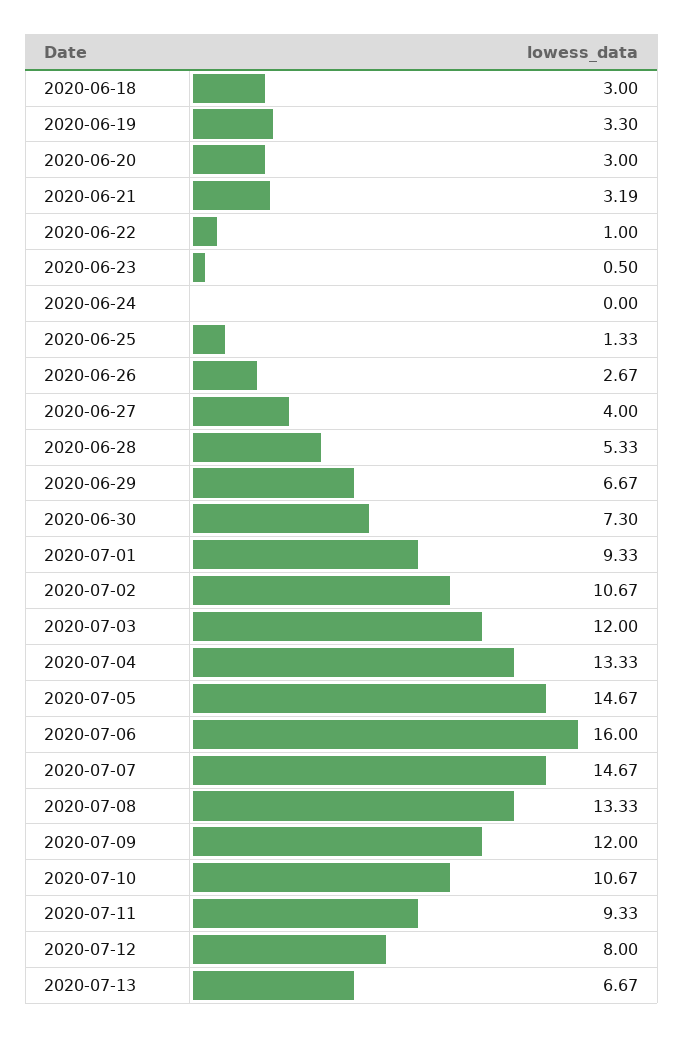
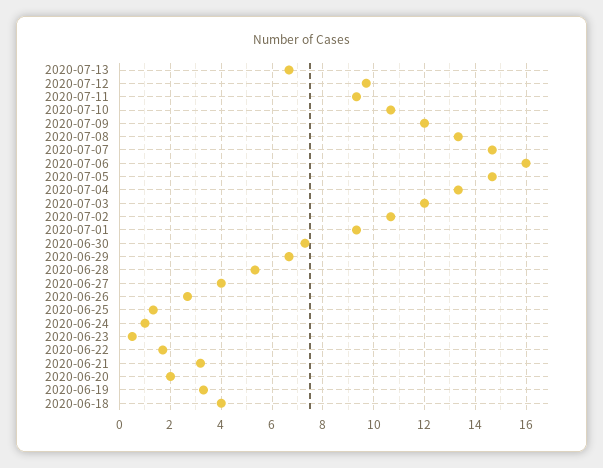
2020-06-18: 3 -> 4
2020-06-20: 3 -> 2
2020-06-22: 1 -> 1.75
2020-06-24: 0 -> 1
2020-07-12: 8 -> 9.75

